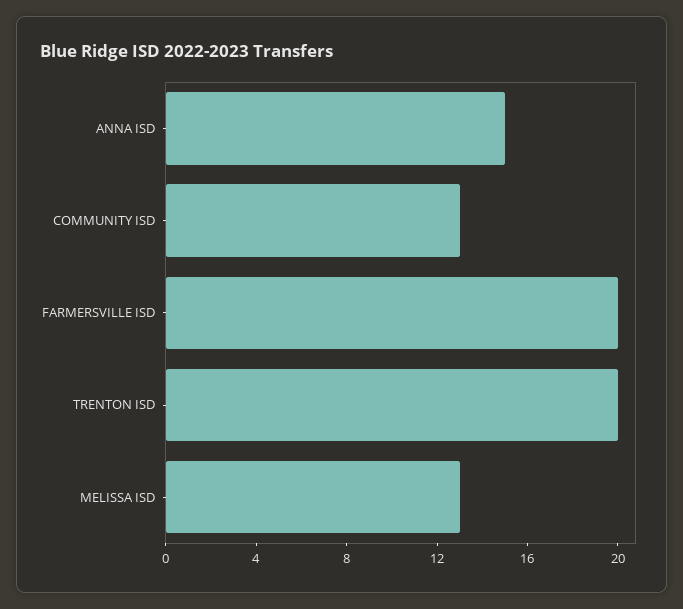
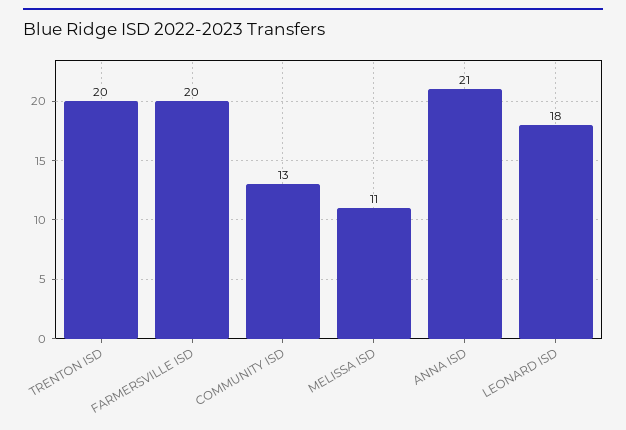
ANNA ISD: 15 -> 21
MELISSA ISD: 13 -> 11
LEONARD ISD: none -> 18

